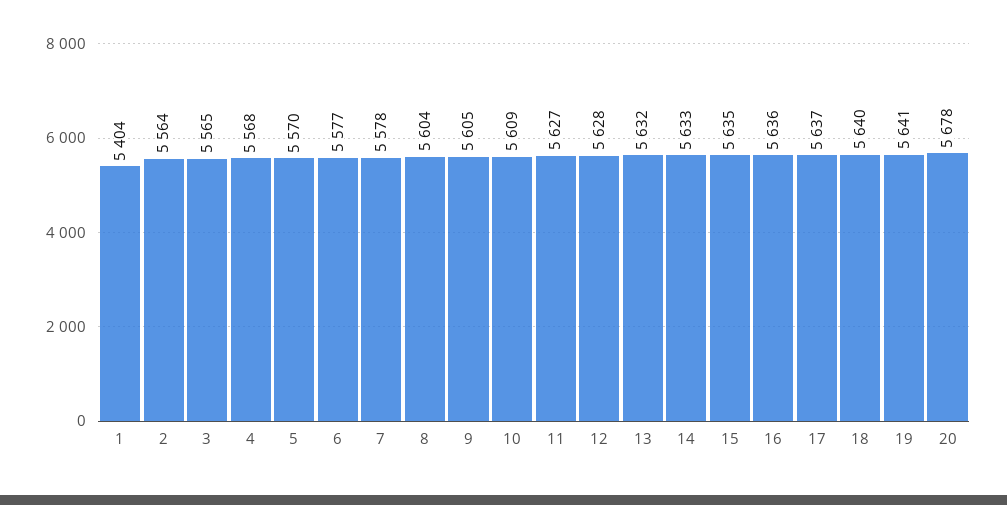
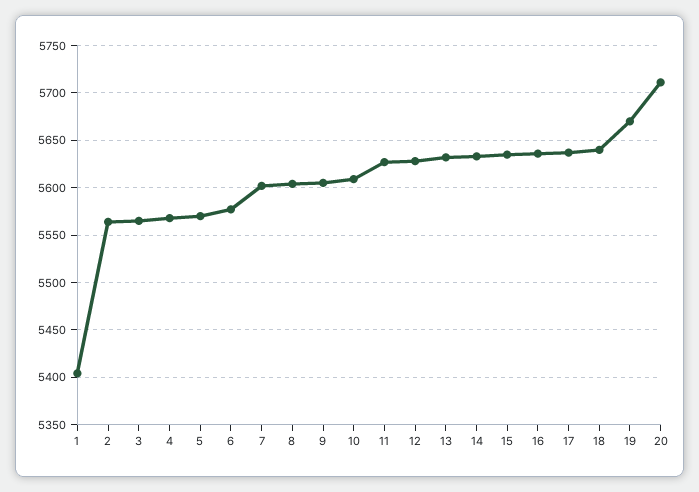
7: 5578 -> 5600
19: 5641 -> 5670
20: 5678 -> 5710

